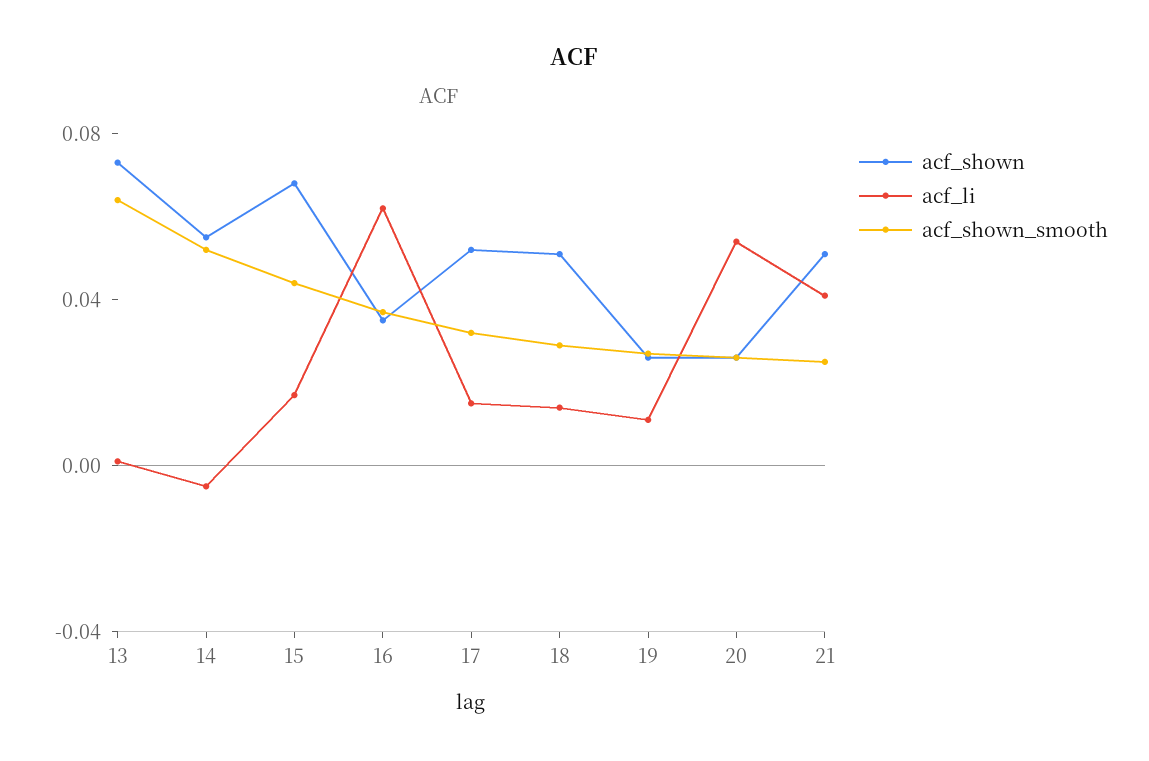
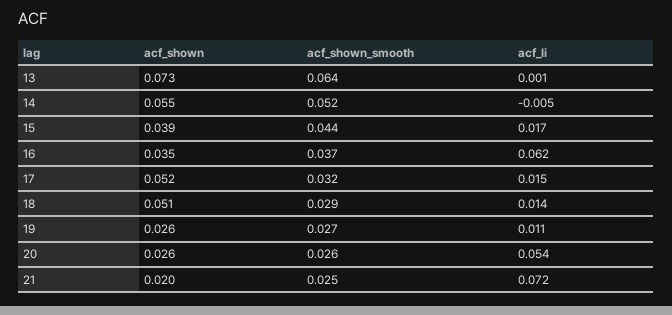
acf_shown, 15: 0.07 -> 0.039
acf_shown, 21: 0.05 -> 0.02
acf_li, 21: 0.04 -> 0.072

